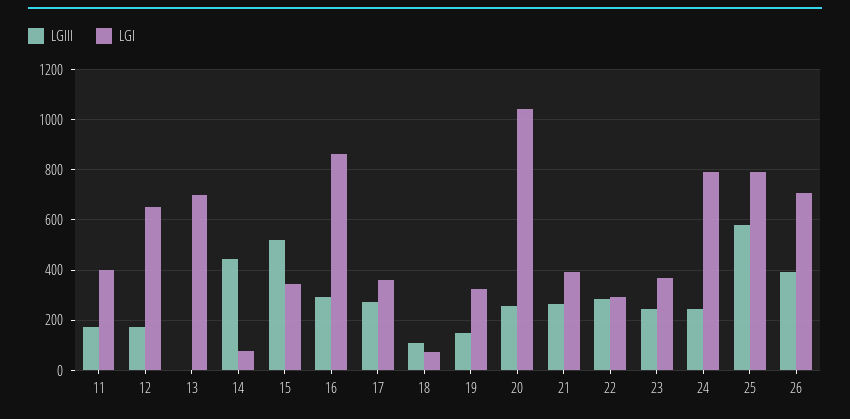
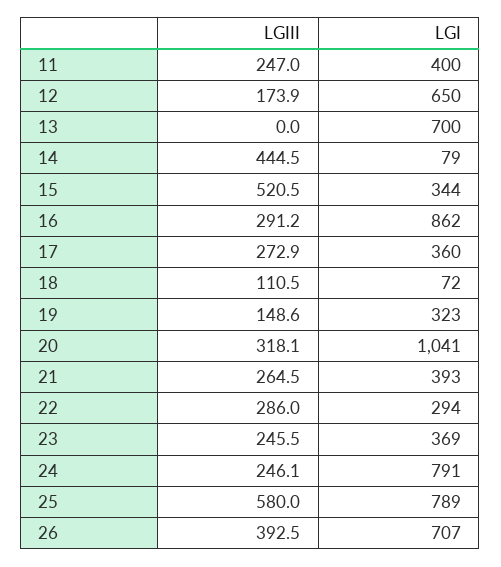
LGIII, 11: 175 -> 247
LGIII, 20: 250 -> 318.1

